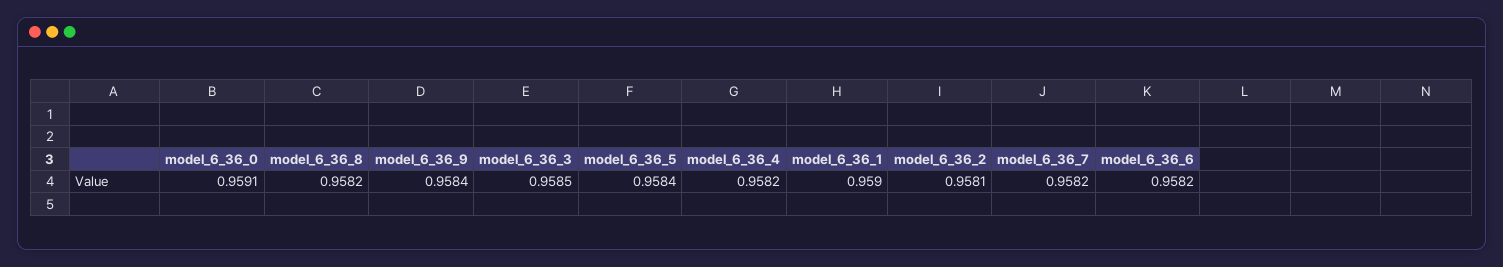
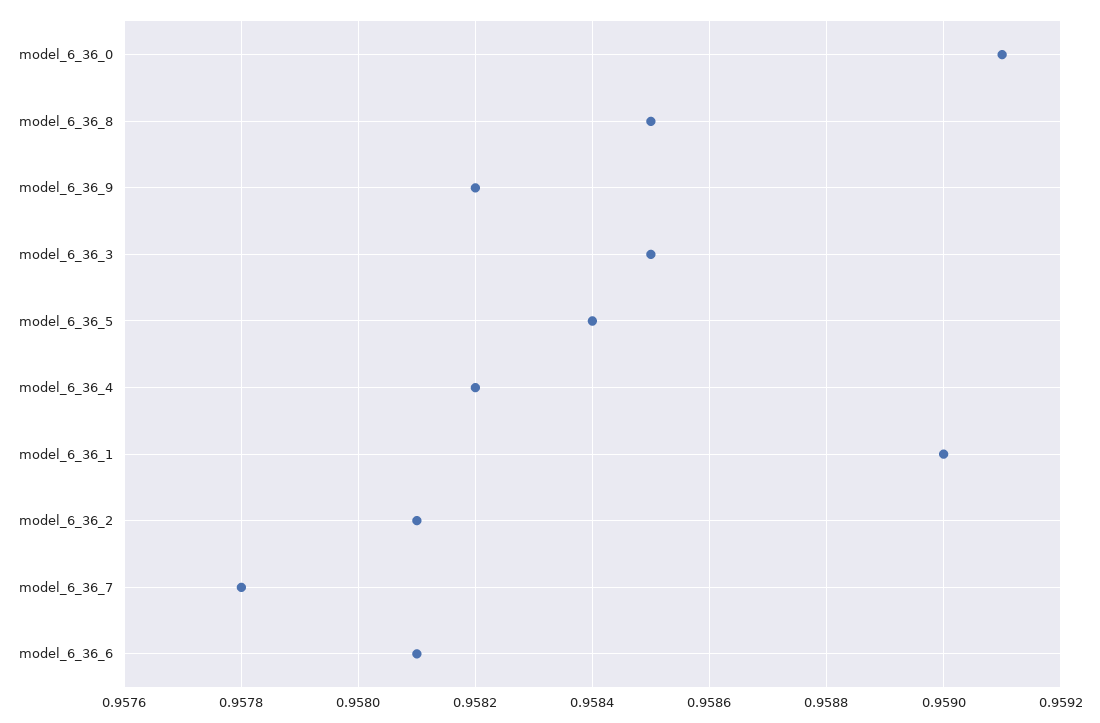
model_6_36_8: 0.9582 -> 0.9585
model_6_36_9: 0.9584 -> 0.9582
model_6_36_7: 0.9582 -> 0.9578
model_6_36_6: 0.9582 -> 0.9581

